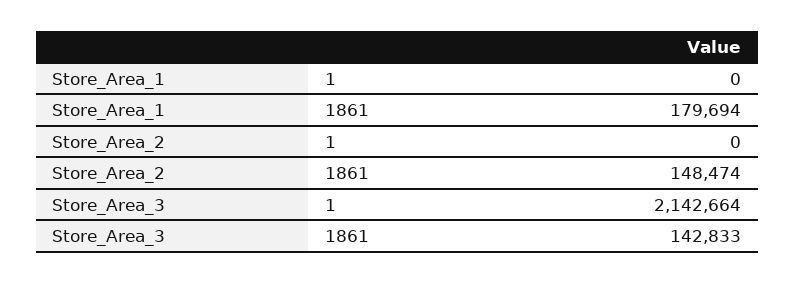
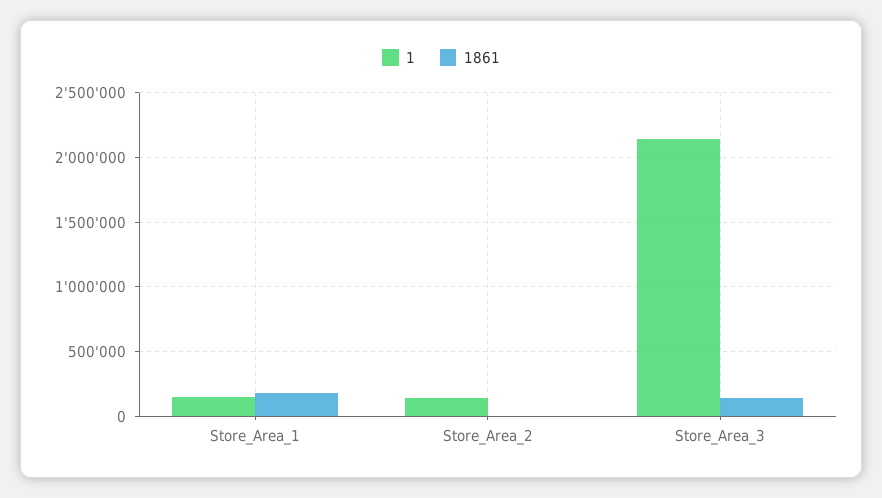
1, Store_Area_1: 0 -> 150000
1, Store_Area_2: 0 -> 150000
1861, Store_Area_2: 148474 -> 0

